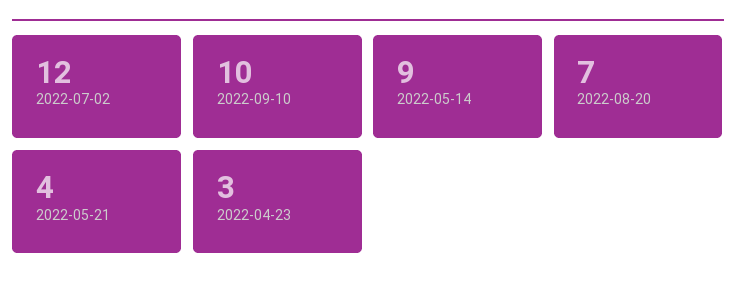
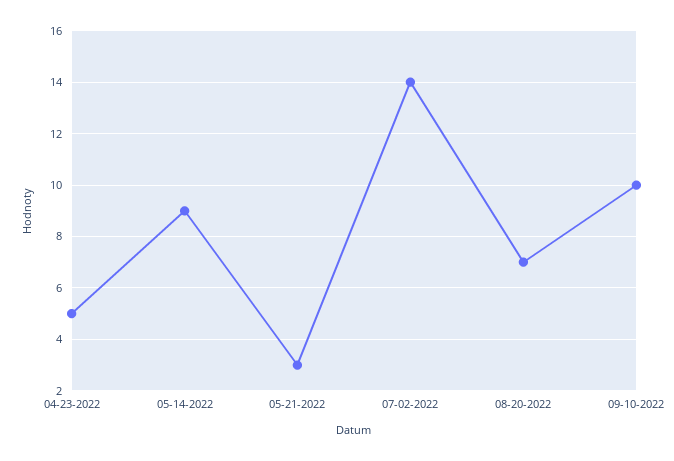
2022-07-02: 12 -> 14
2022-05-21: 4 -> 3
2022-04-23: 3 -> 5

